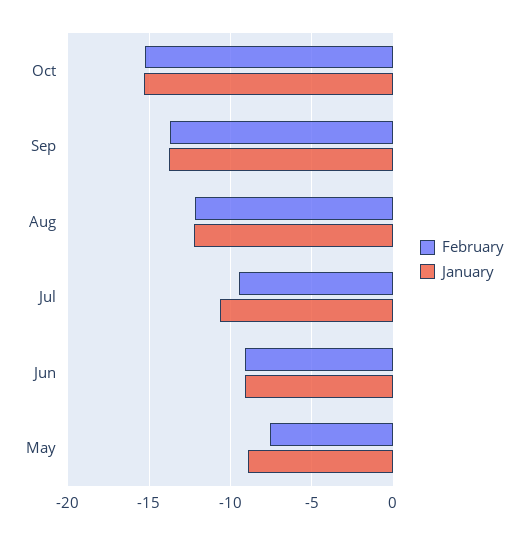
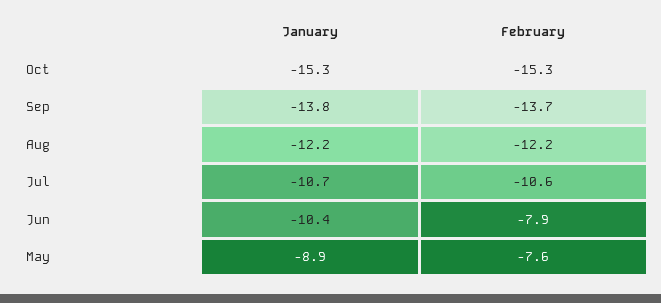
February, Jul: -9.5 -> -10.6
February, Jun: -9 -> -7.9
January, Jun: -9 -> -10.4

